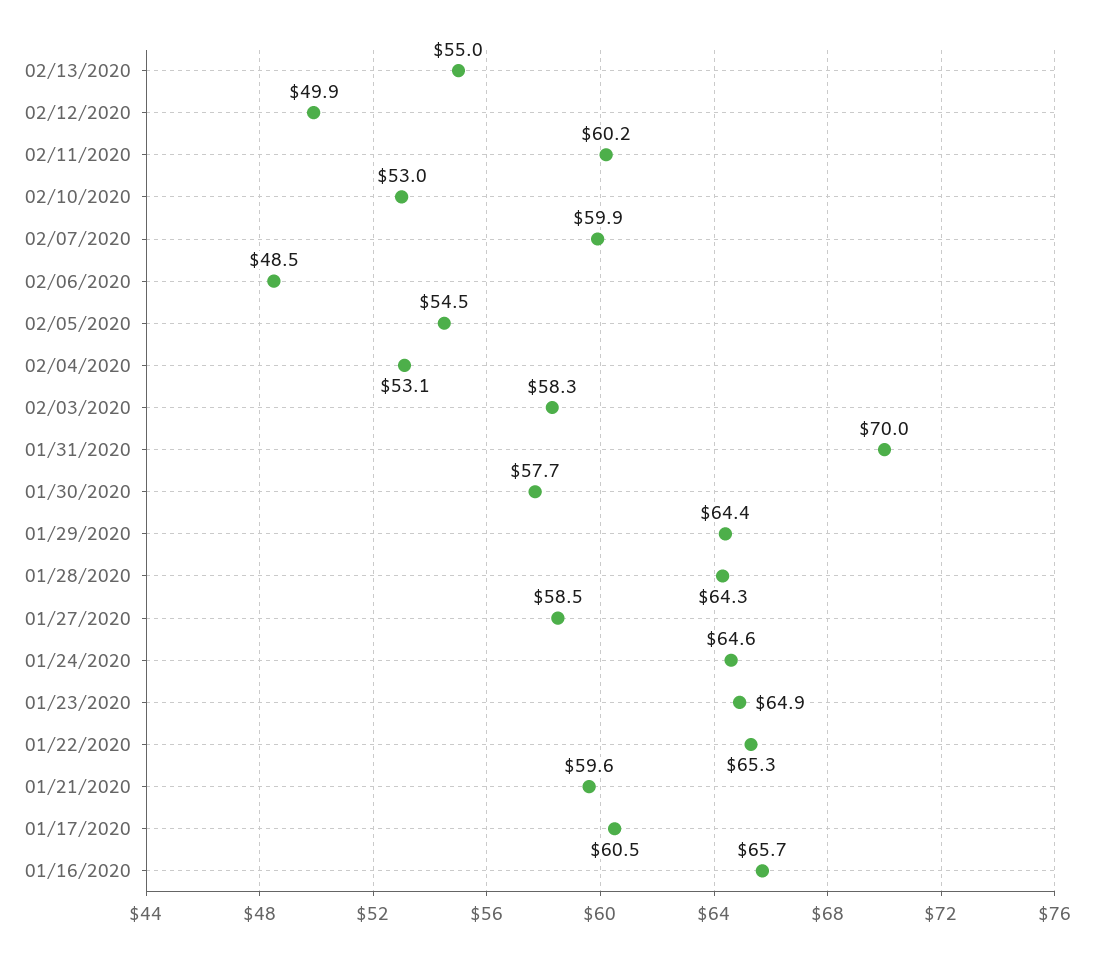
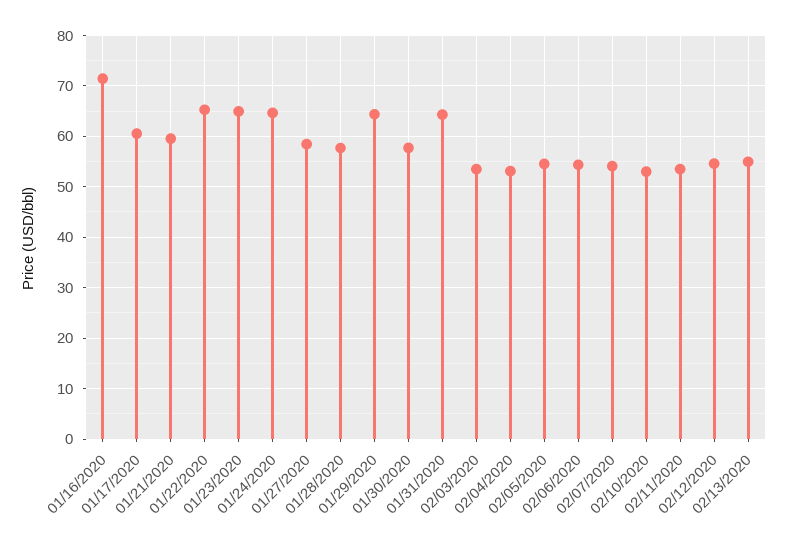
02/12/2020: 49.9 -> 54
02/11/2020: 60.2 -> 54
02/07/2020: 59.9 -> 54
02/06/2020: 48.5 -> 54
02/03/2020: 58.3 -> 54
01/31/2020: 70 -> 64
01/28/2020: 64.3 -> 58
01/16/2020: 65.7 -> 72

